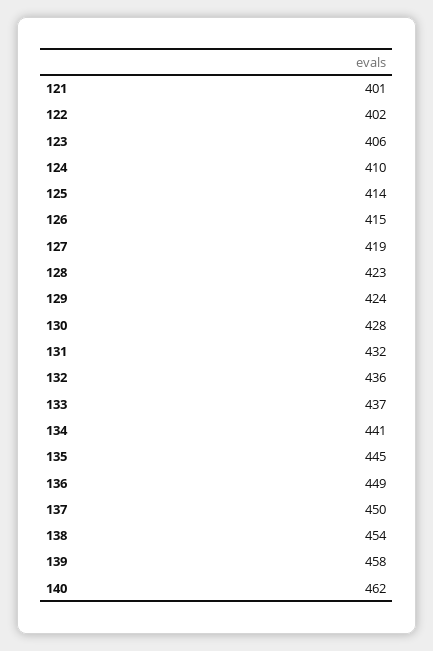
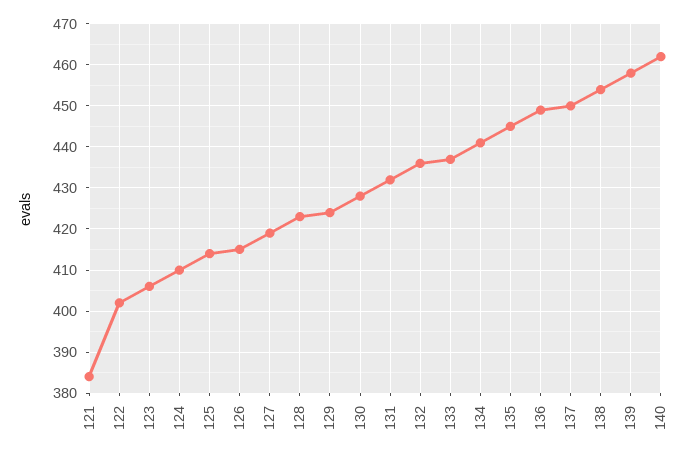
121: 401 -> 385

